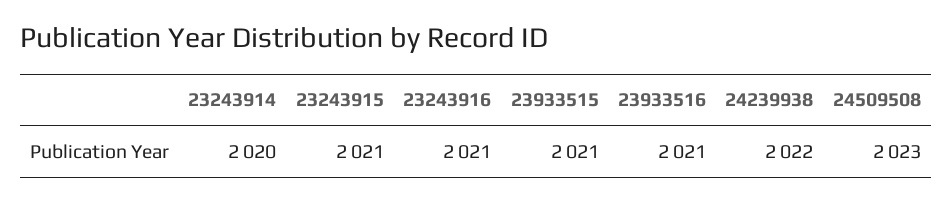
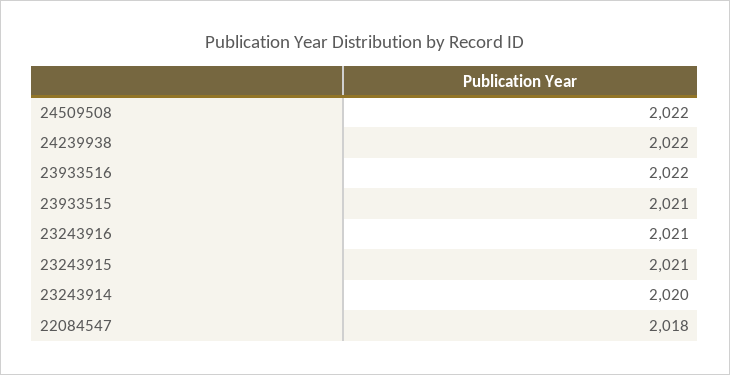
23933516: 2021 -> 2022
24509508: 2023 -> 2022
22084547: none -> 2018

